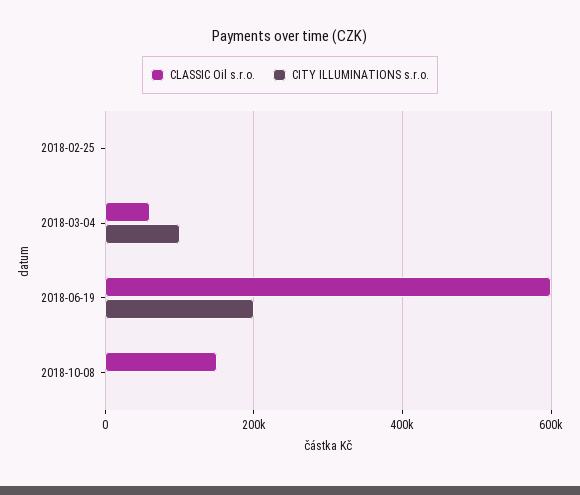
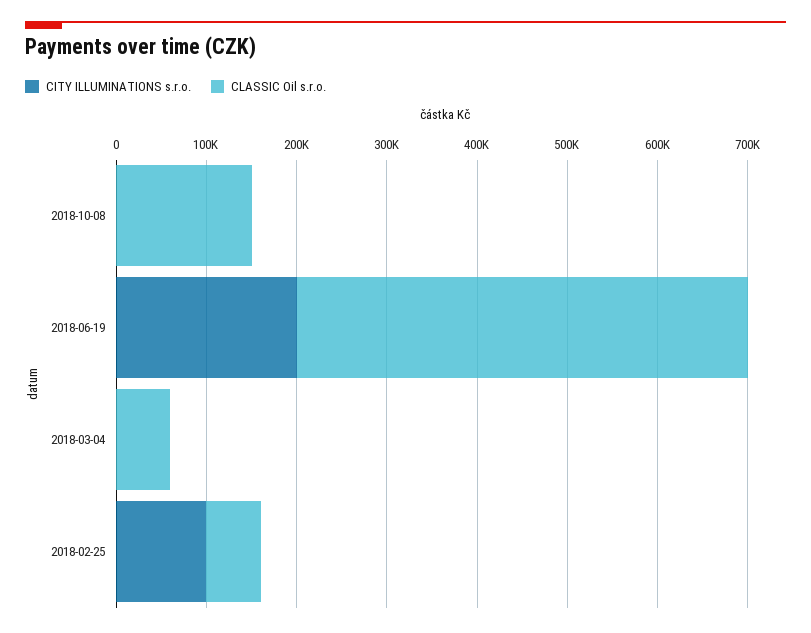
CLASSIC Oil s.r.o., 2018-02-25: 0 -> 60000
CITY ILLUMINATIONS s.r.o., 2018-02-25: 0 -> 100000
CITY ILLUMINATIONS s.r.o., 2018-03-04: 100000 -> 0
CLASSIC Oil s.r.o., 2018-06-19: 600000 -> 500000

